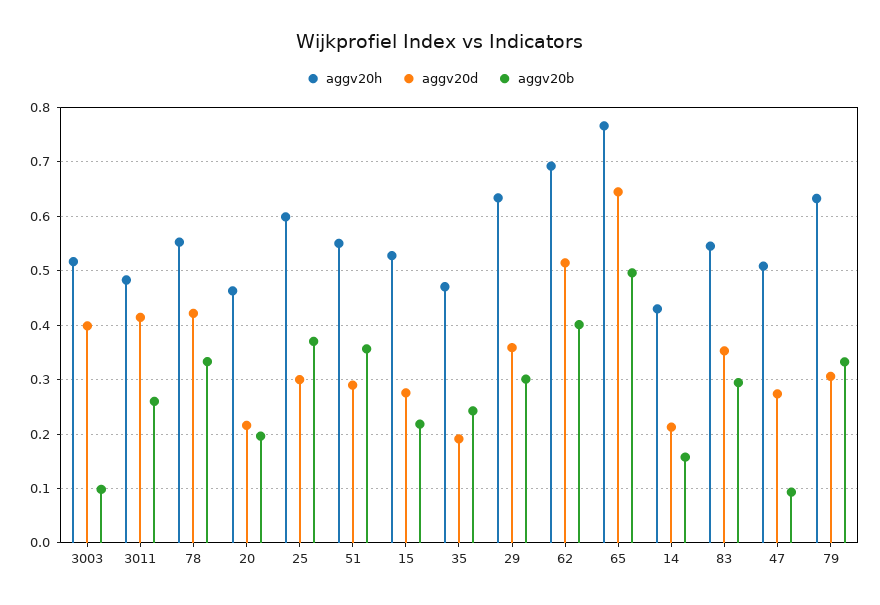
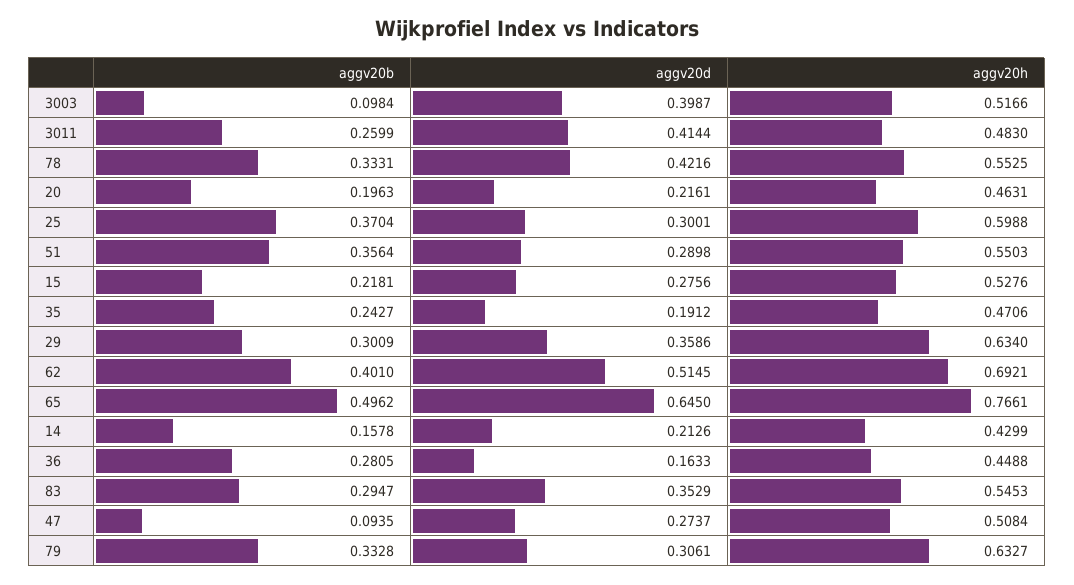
aggv20b, 36: none -> 0.2805
aggv20d, 36: none -> 0.1633
aggv20h, 36: none -> 0.4488

